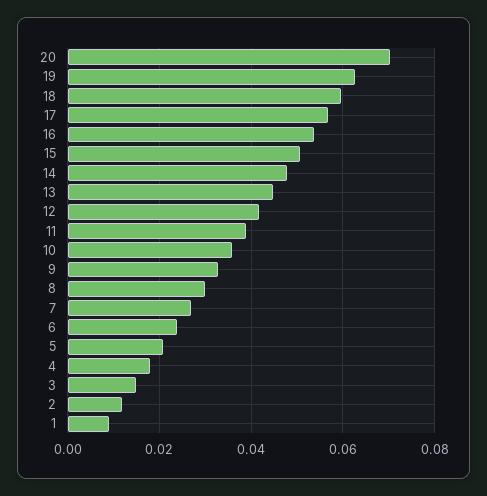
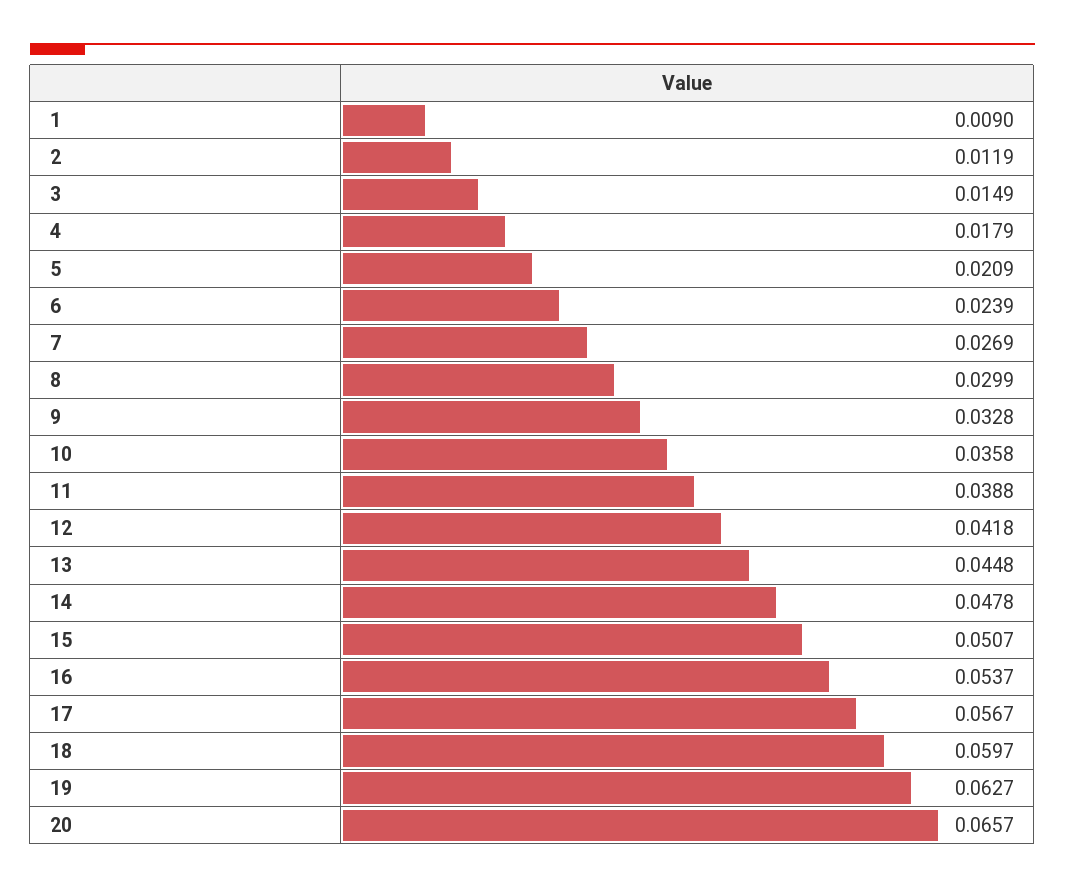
20: 0.07 -> 0.0657

